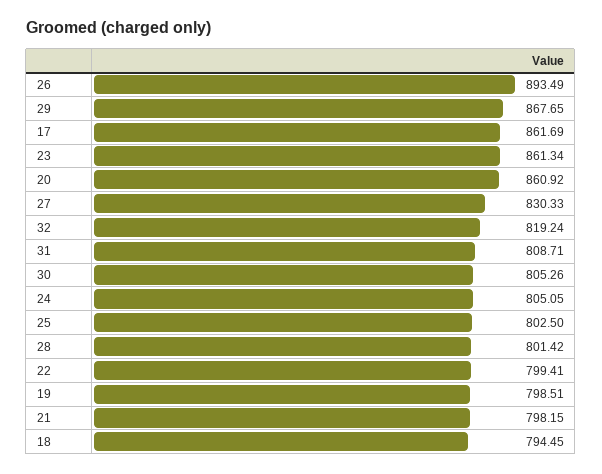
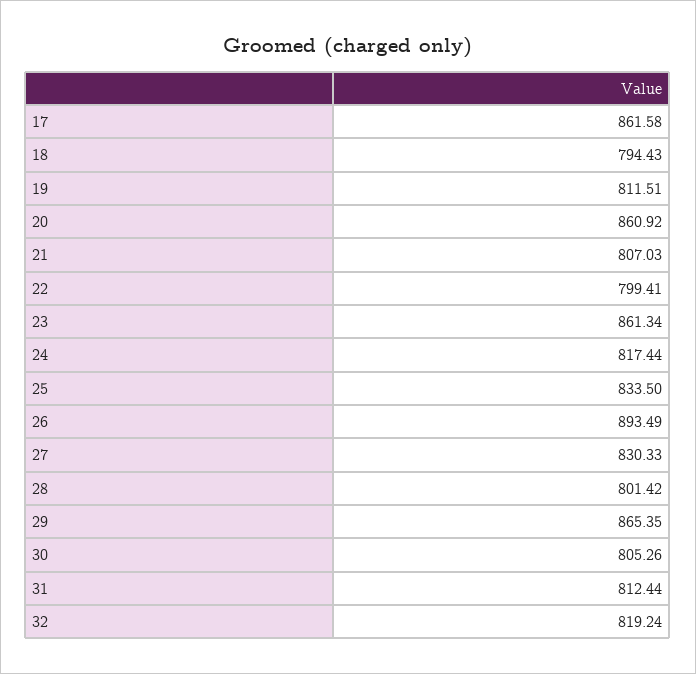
29: 867.65 -> 865.35
17: 861.69 -> 861.58
31: 808.71 -> 812.44
24: 805.05 -> 817.44
25: 802.5 -> 833.5
19: 798.51 -> 811.51
21: 798.15 -> 807.03
18: 794.45 -> 794.43

